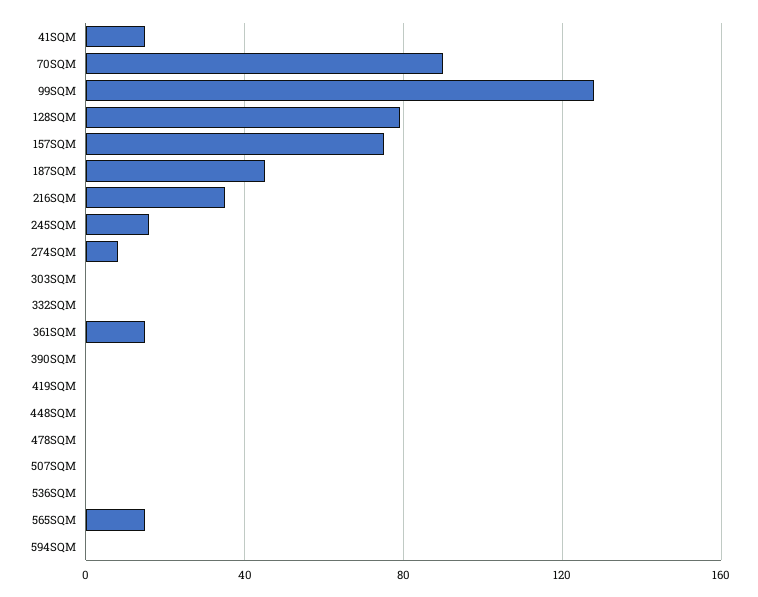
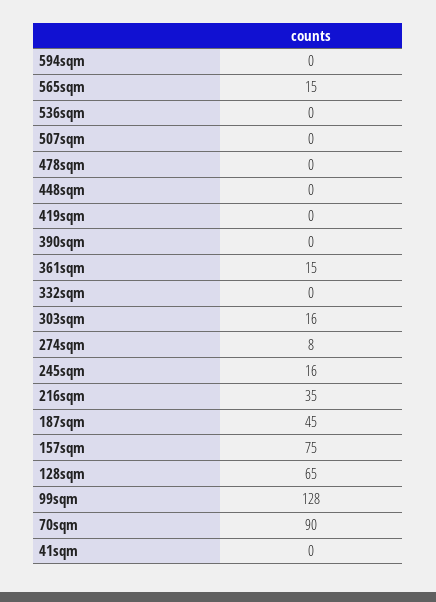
41SQM: 15 -> 0
128SQM: 80 -> 65
303SQM: 0 -> 16

